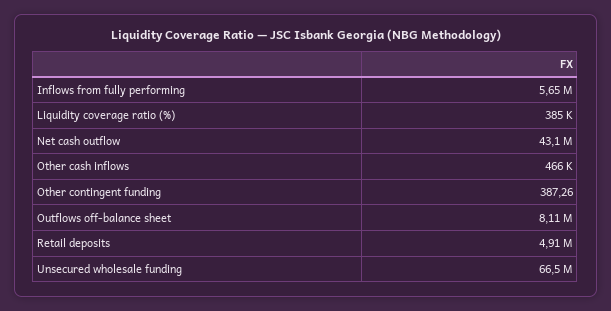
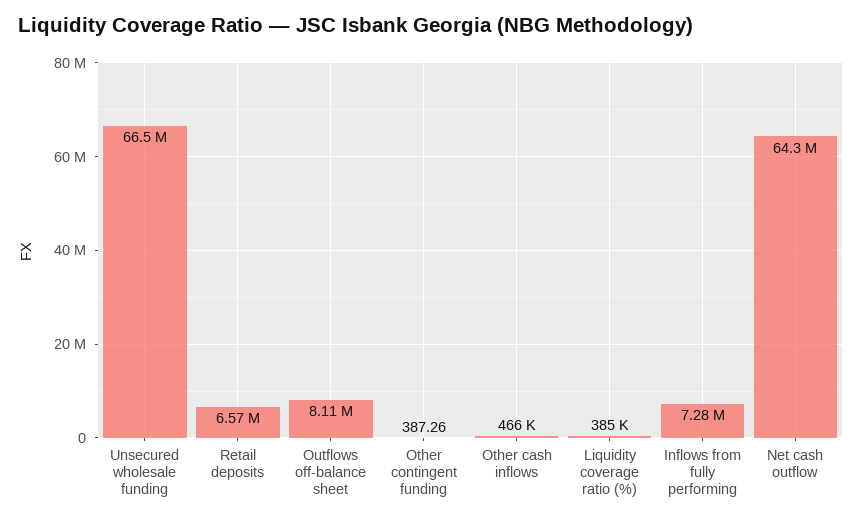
Inflows from fully performing: 5650000 -> 7280000
Net cash outflow: 43100000 -> 64300000
Retail deposits: 4910000 -> 6570000

